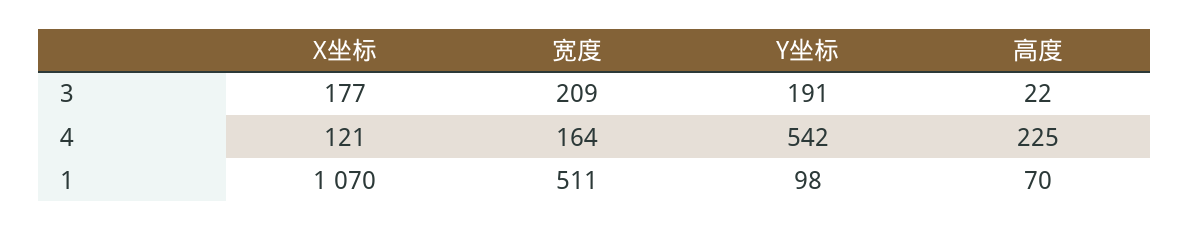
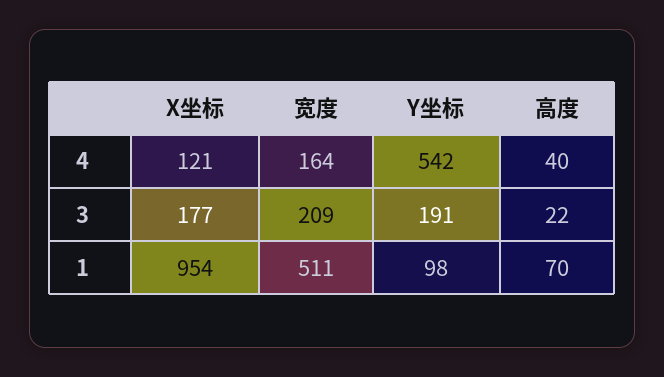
高度, 4: 225 -> 40
X坐标, 1: 1070 -> 954

